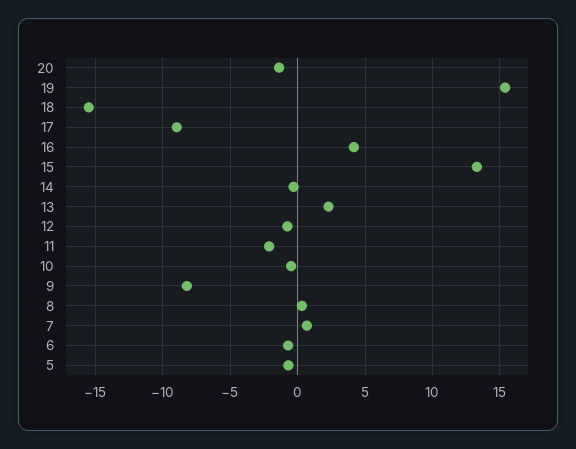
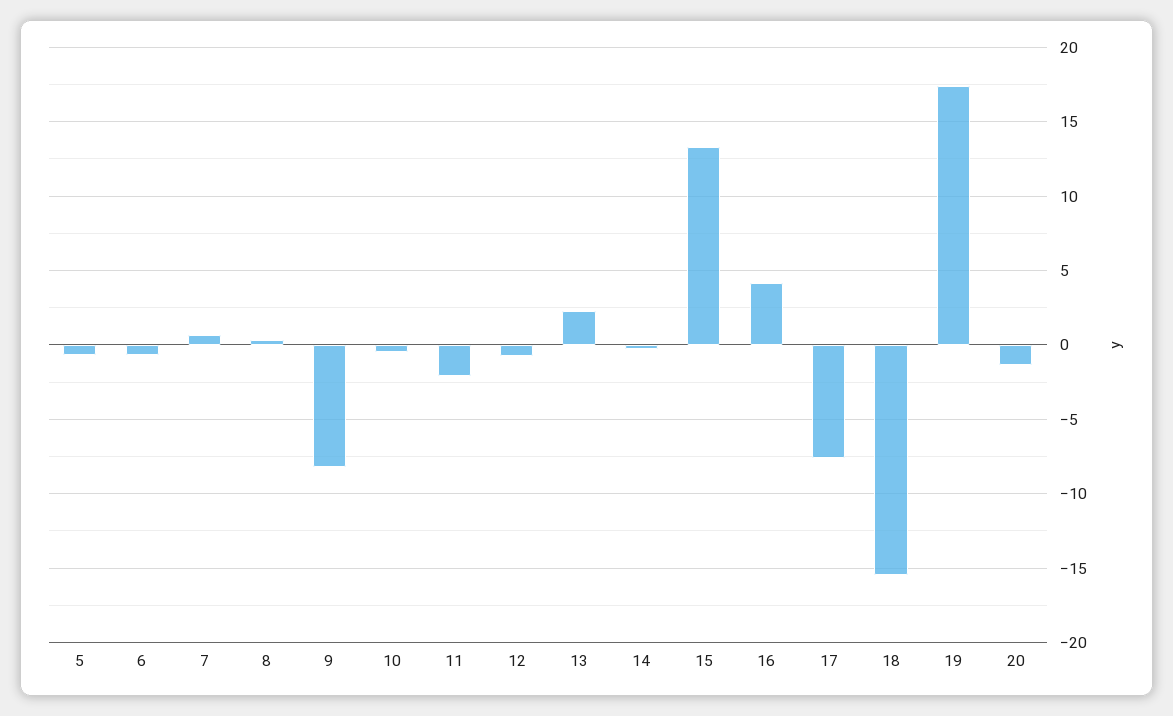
19: 15.5 -> 17.5
17: -9 -> -7.5

